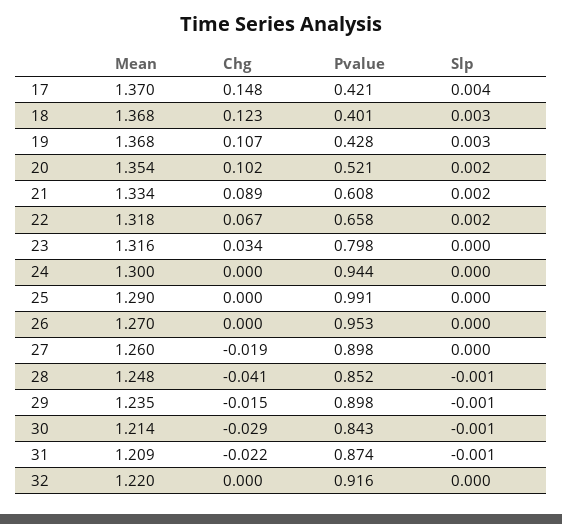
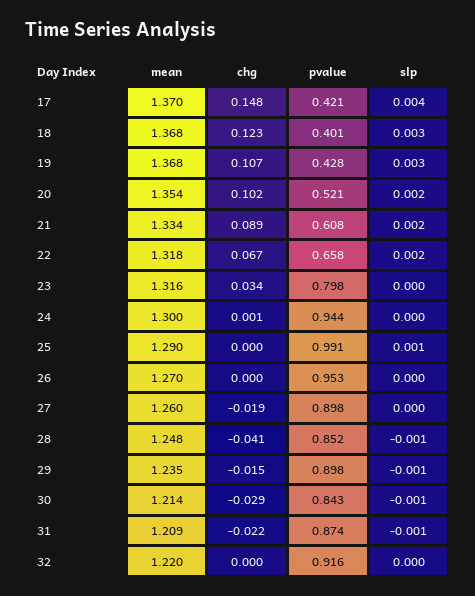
Chg, 24: 0 -> 0.001
Slp, 25: 0 -> 0.001

